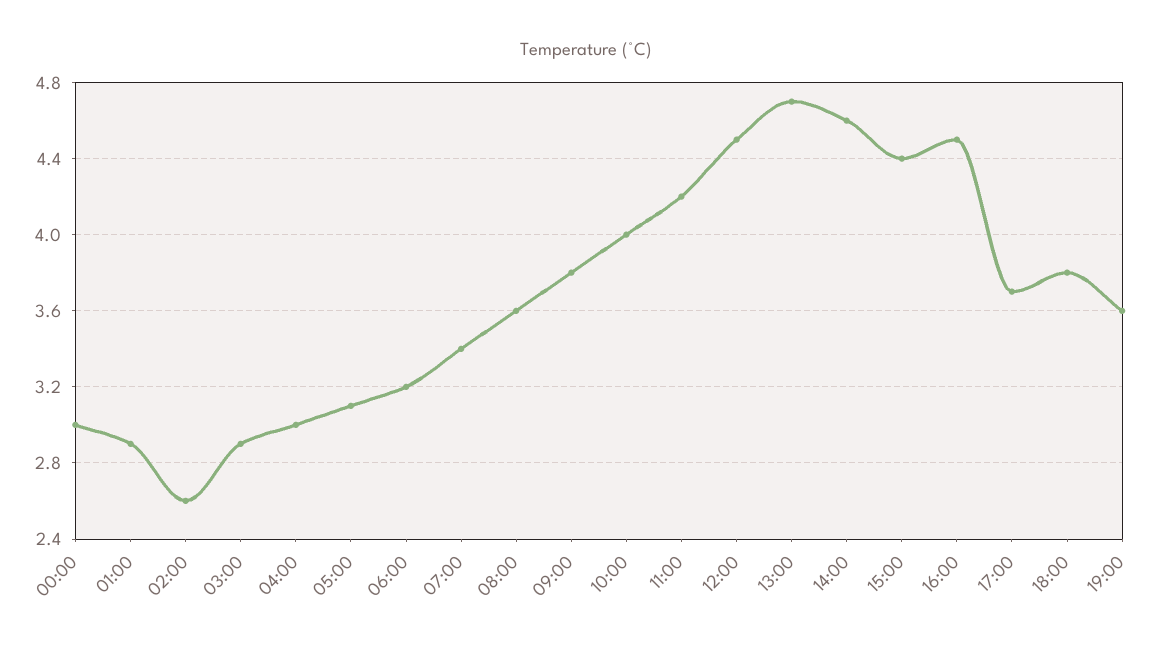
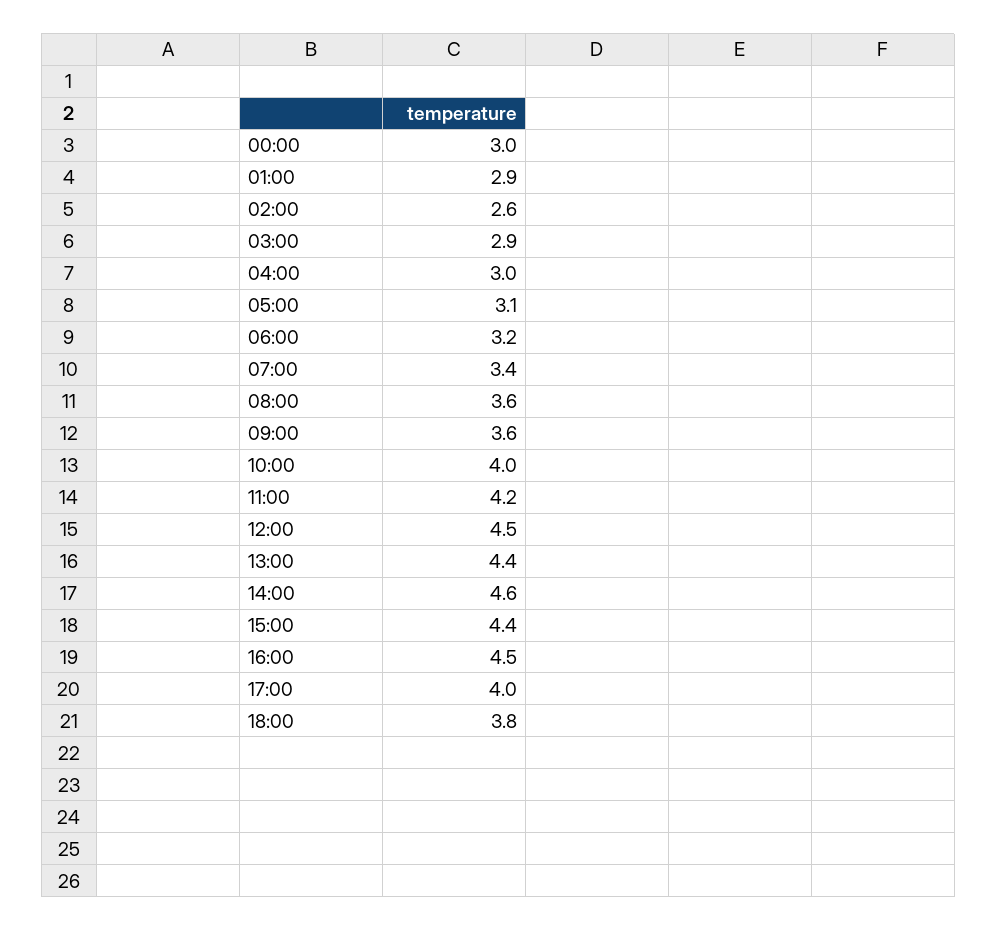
09:00: 3.8 -> 3.6
13:00: 4.7 -> 4.4
17:00: 3.7 -> 4
19:00: 3.6 -> none

